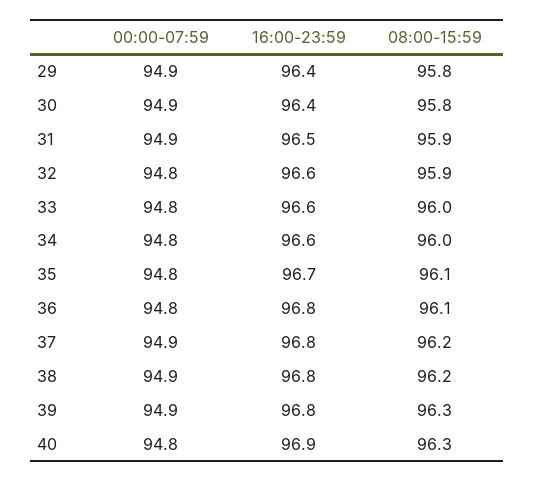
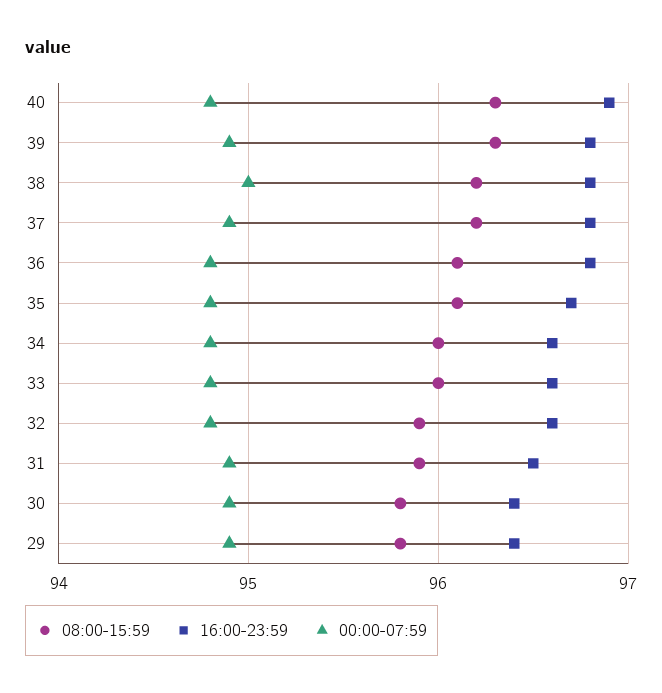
00:00-07:59, 38: 94.9 -> 95

